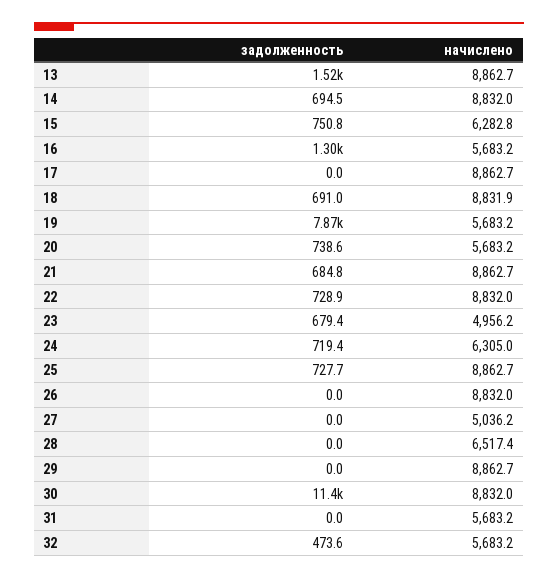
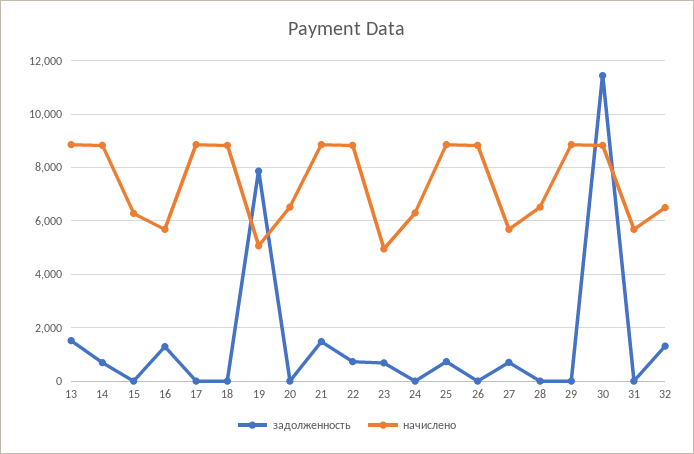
задолженность, 15: 750.8 -> 0
задолженность, 18: 691 -> 0
начислено, 19: 5683.2 -> 5000
задолженность, 20: 738.6 -> 0
начислено, 20: 5683.2 -> 6500
задолженность, 21: 684.8 -> 1500
задолженность, 24: 719.4 -> 0
задолженность, 27: 0 -> 750
начислено, 27: 5036.2 -> 5750
задолженность, 32: 473.6 -> 1250
начислено, 32: 5683.2 -> 6500

